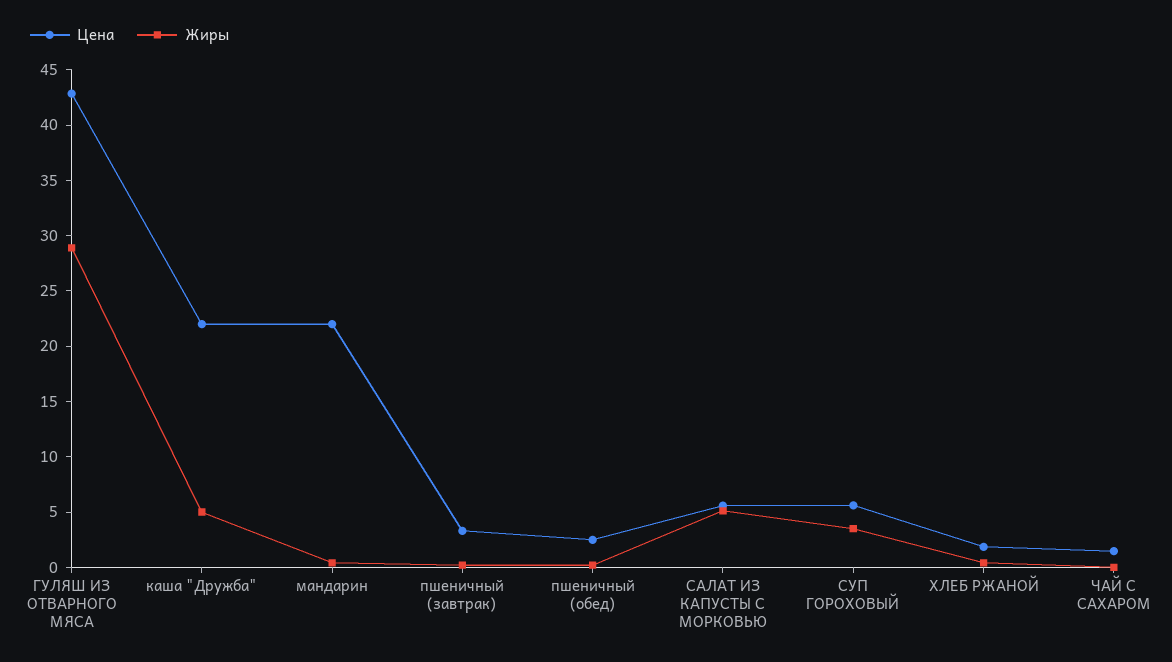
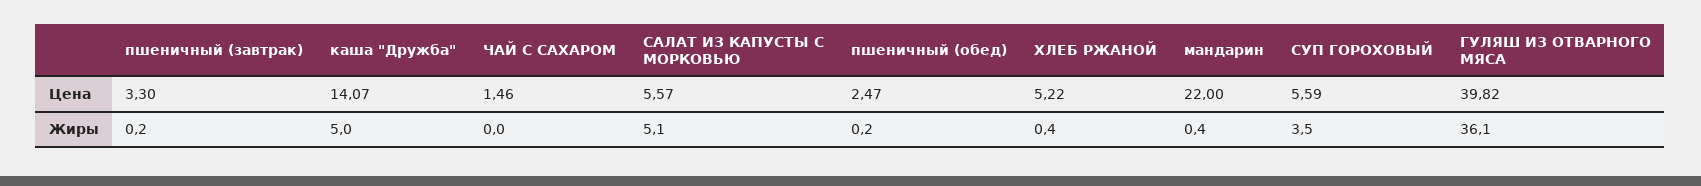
Цена, ГУЛЯШ ИЗ ОТВАРНОГО МЯСА: 43 -> 39.82
Жиры, ГУЛЯШ ИЗ ОТВАРНОГО МЯСА: 29 -> 36.1
Цена, каша "Дружба": 22 -> 14.07
Цена, ХЛЕБ РЖАНОЙ: 2 -> 5.22

